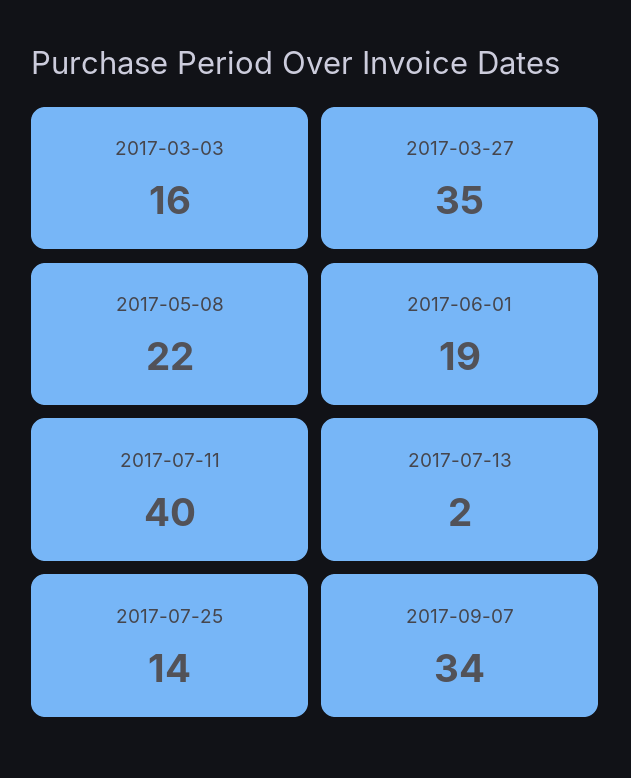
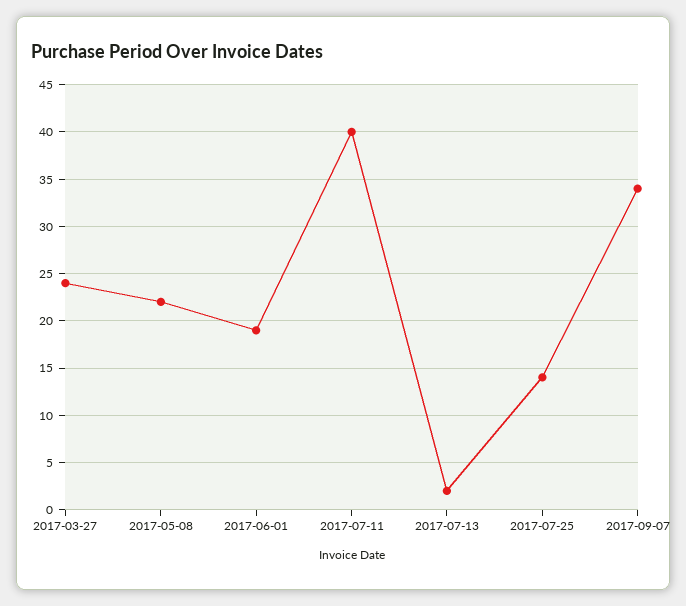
2017-03-03: 16 -> none
2017-03-27: 35 -> 24

